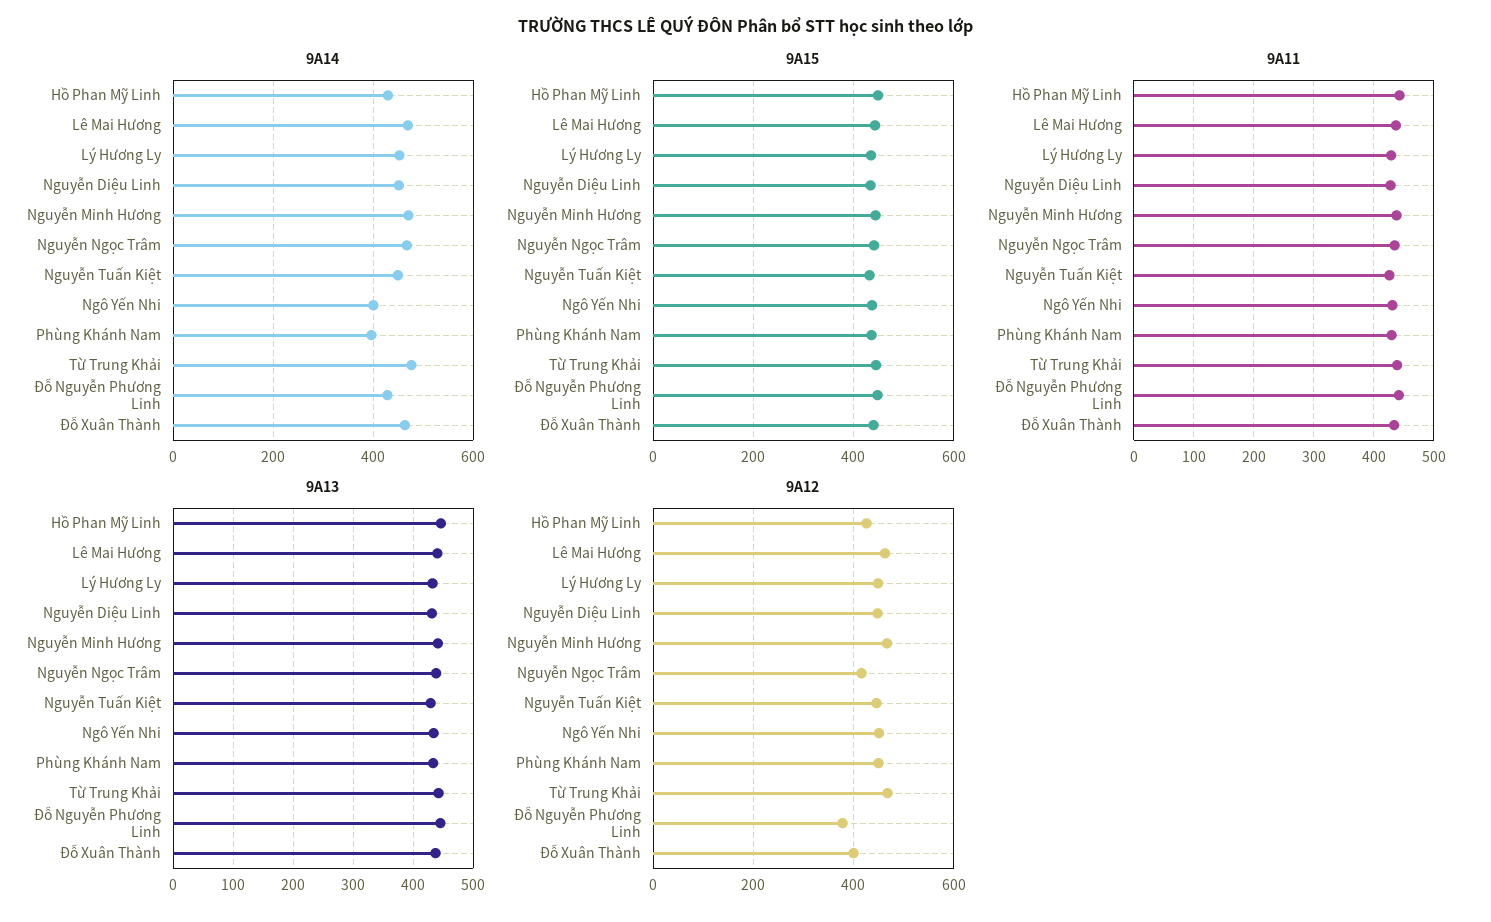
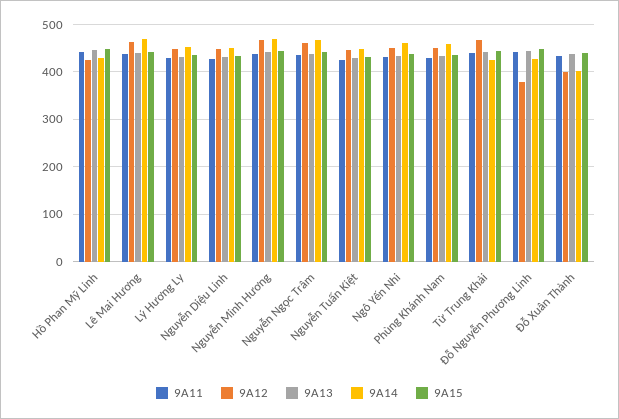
9A14, Ngô Yến Nhi: 400 -> 460
9A14, Phùng Khánh Nam: 400 -> 460
9A14, Từ Trung Khải: 480 -> 420
9A14, Đỗ Xuân Thành: 460 -> 400
9A12, Nguyễn Ngọc Trâm: 420 -> 460

